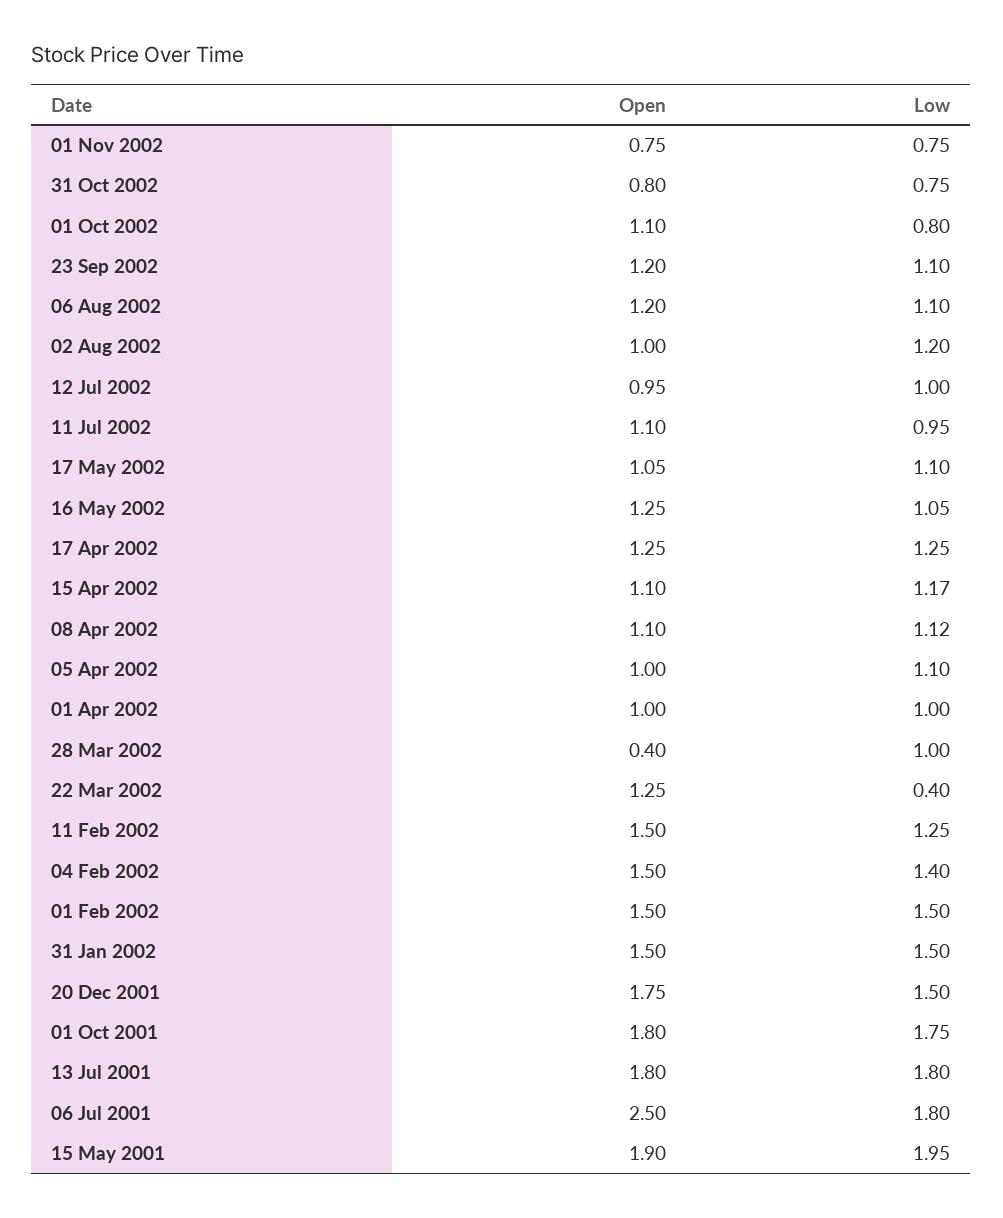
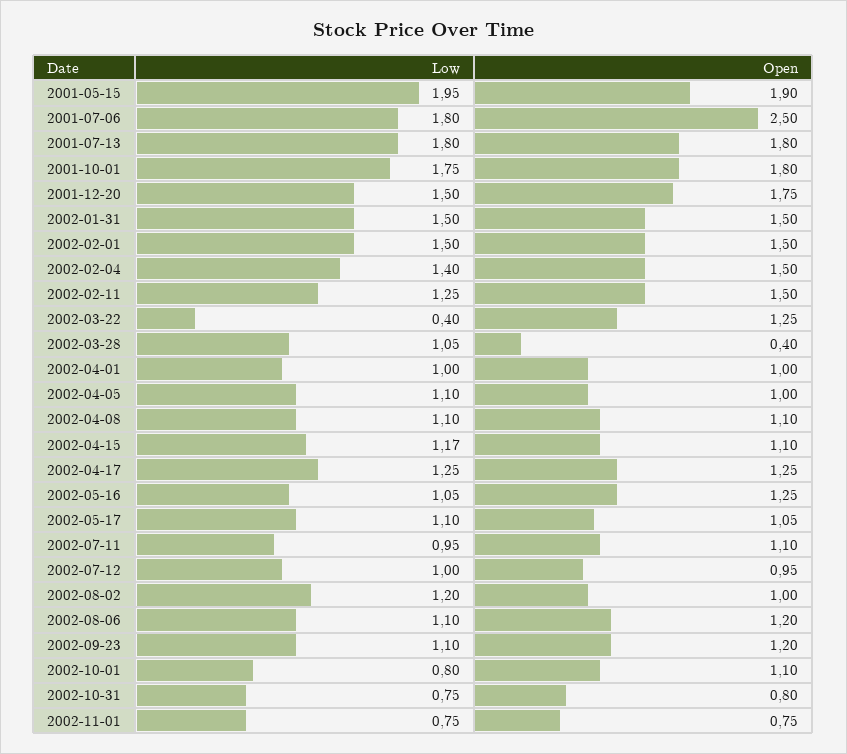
Low, 08 Apr 2002: 1.12 -> 1.1
Low, 28 Mar 2002: 1 -> 1.05

